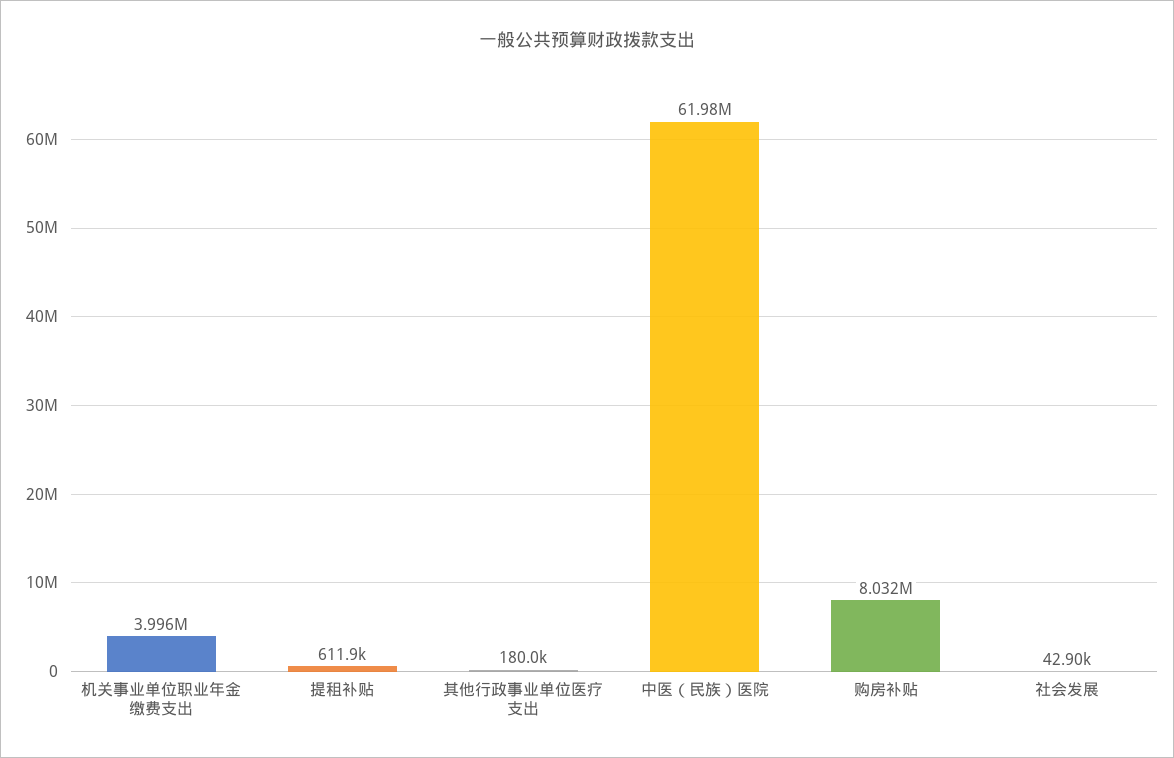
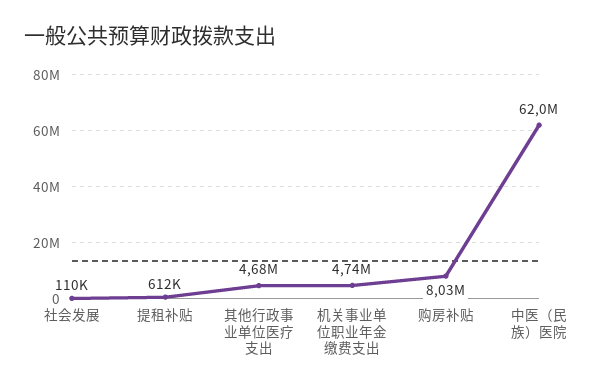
机关事业单位职业年金缴费支出: 3996000 -> 4740000
其他行政事业单位医疗支出: 180000 -> 4680000
社会发展: 42900 -> 110000

